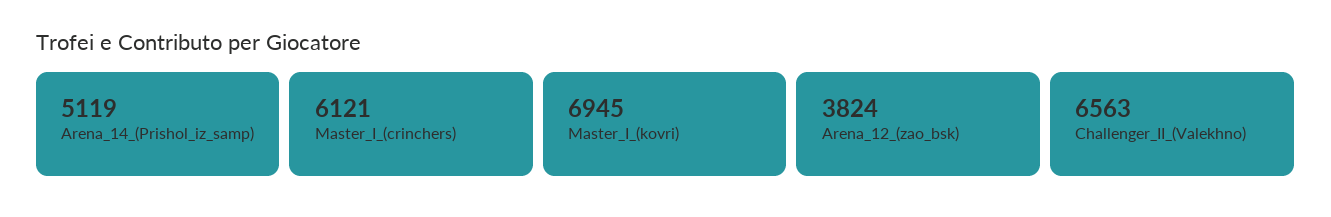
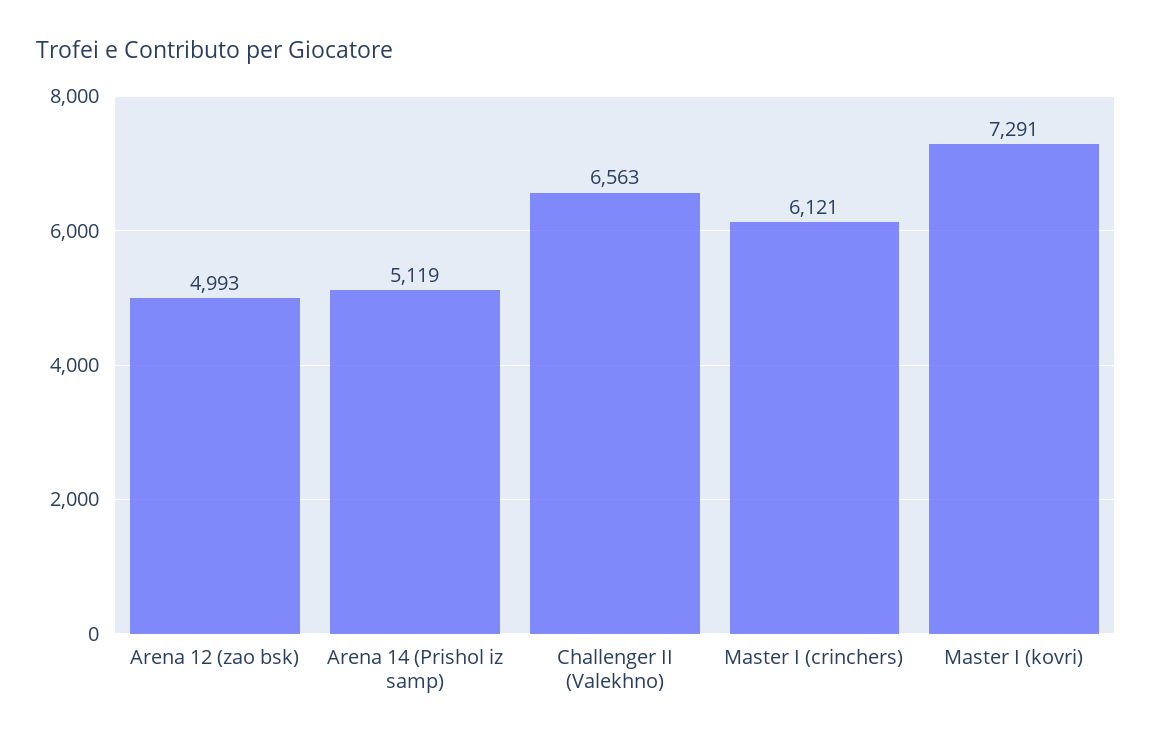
Master_I_(kovri): 6945 -> 7291
Arena_12_(zao_bsk): 3824 -> 4993

